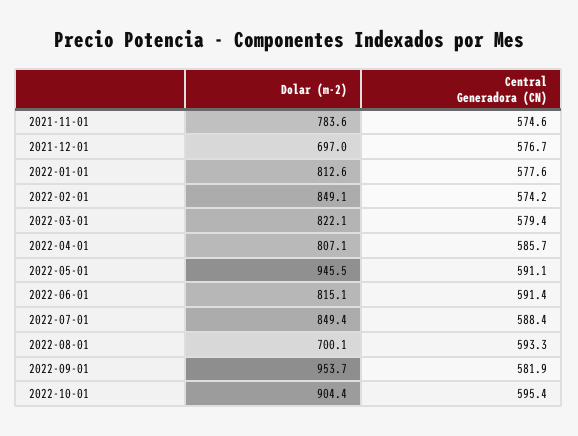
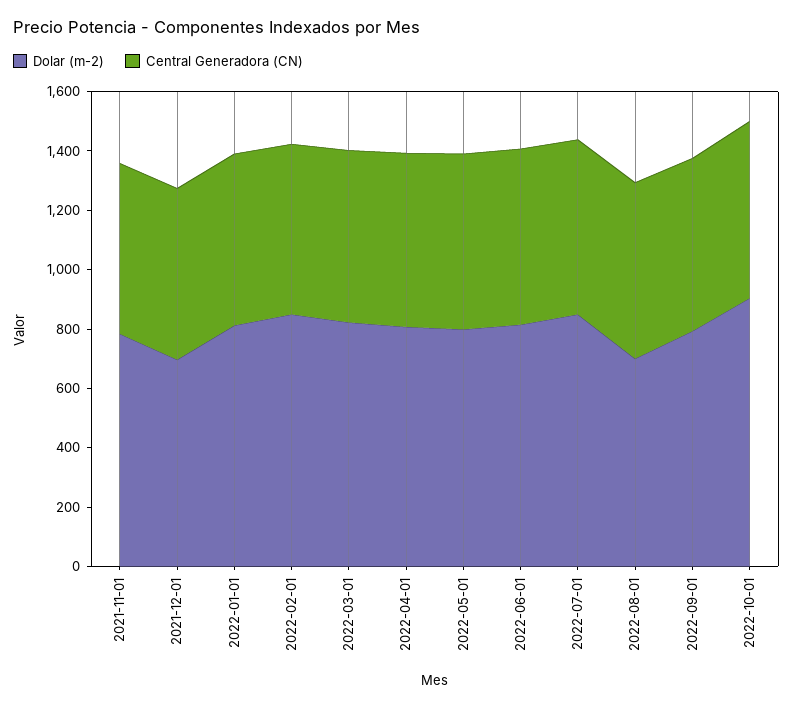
Dolar (m-2), 2022-05-01: 945.5 -> 800
Dolar (m-2), 2022-09-01: 953.7 -> 800

